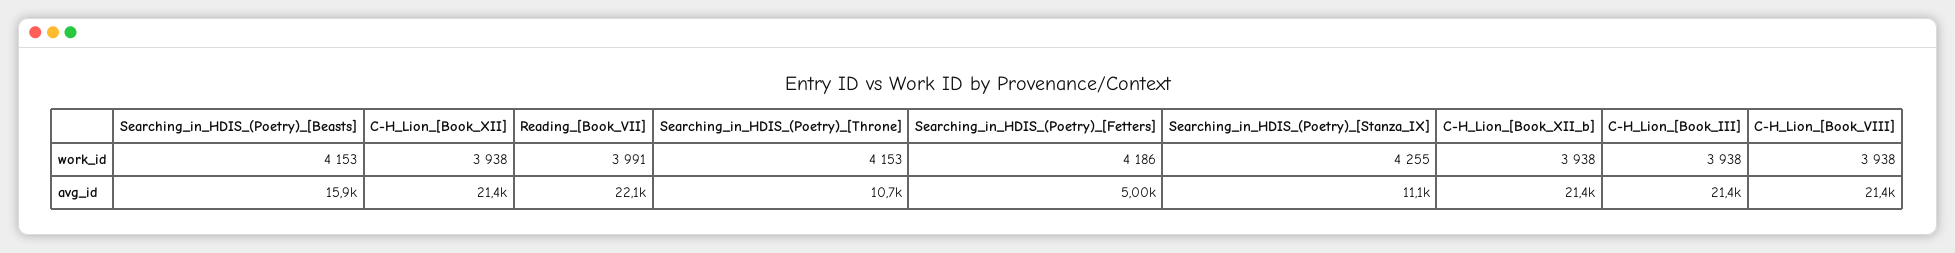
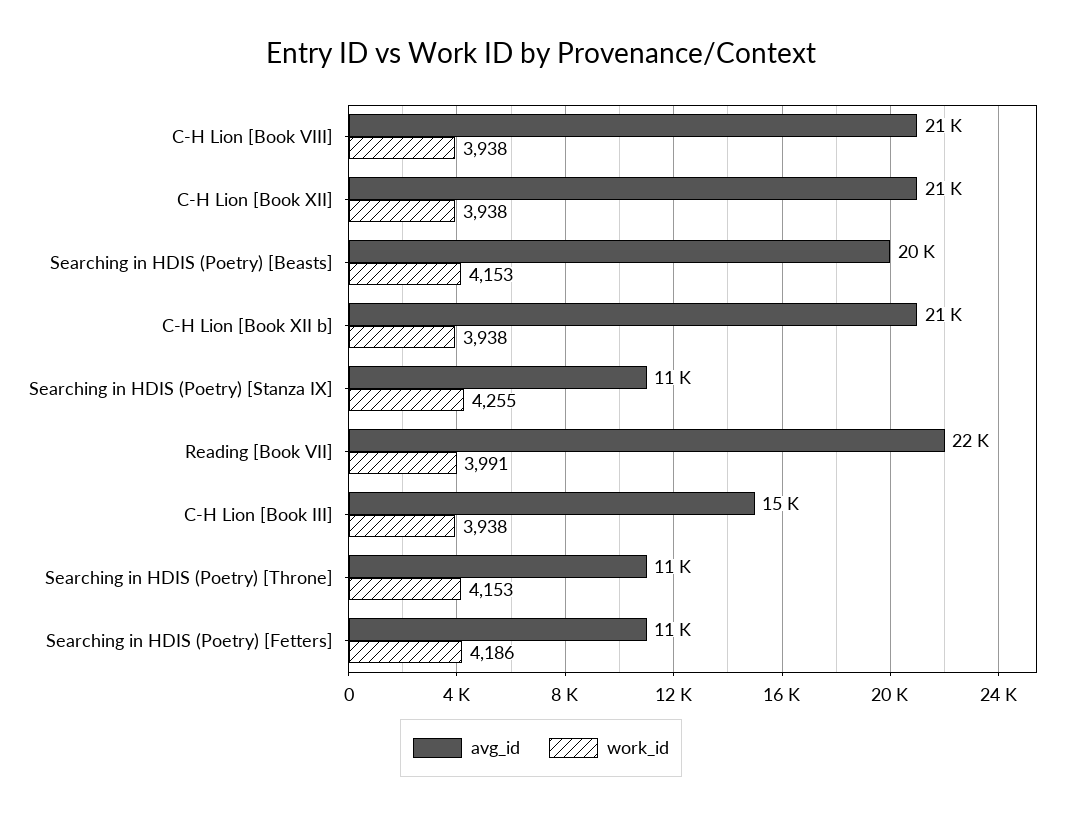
avg_id, Searching_in_HDIS_(Poetry)_[Beasts]: 15900 -> 20000
avg_id, Searching_in_HDIS_(Poetry)_[Fetters]: 5000 -> 11000
avg_id, C-H_Lion_[Book_III]: 21400 -> 15000

